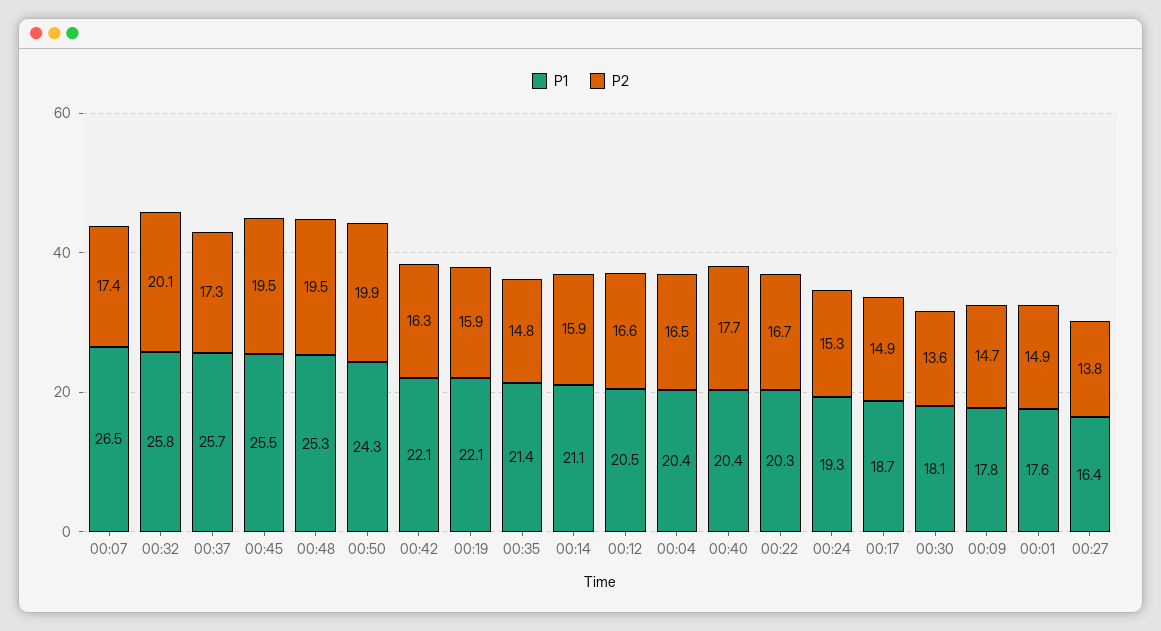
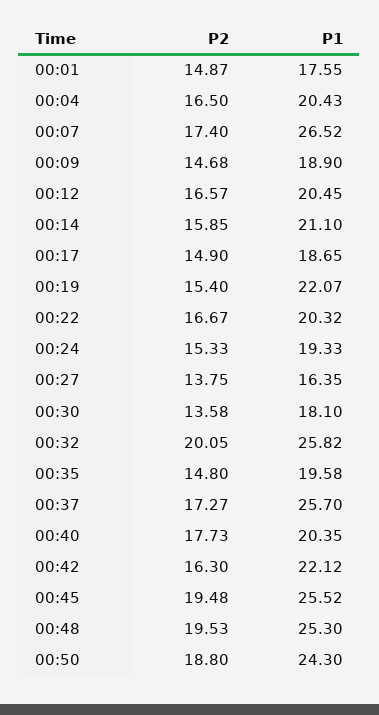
P2, 00:50: 19.9 -> 18.8
P2, 00:19: 15.9 -> 15.4
P1, 00:35: 21.4 -> 19.58
P1, 00:09: 17.8 -> 18.9

